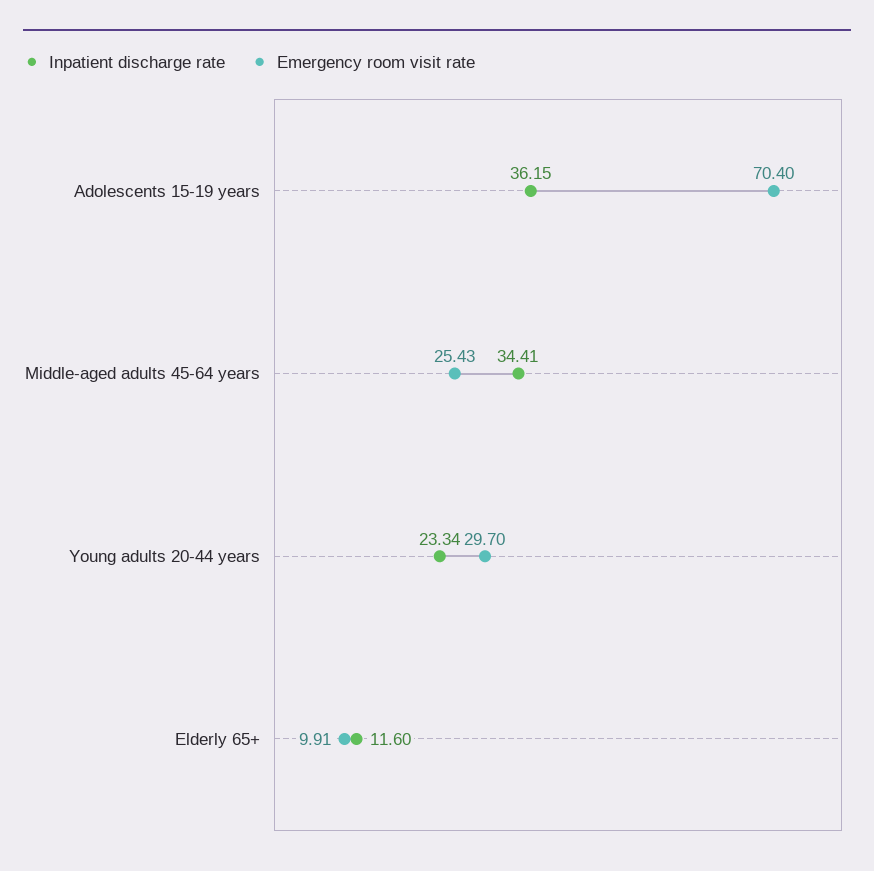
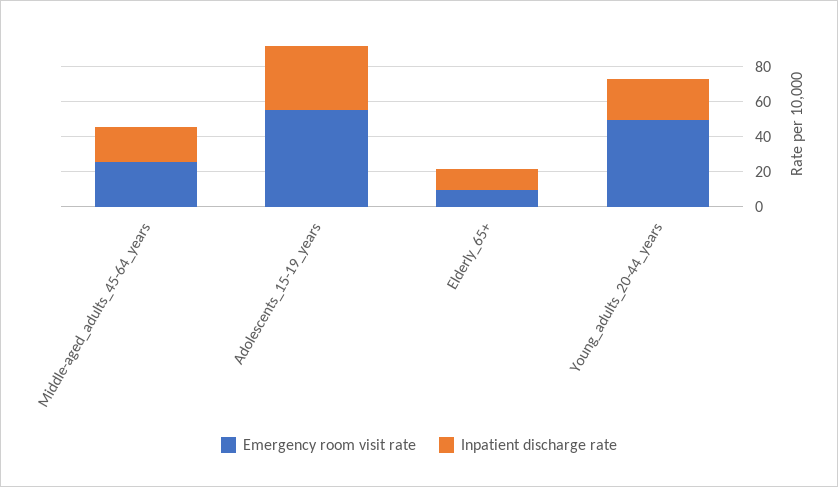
Emergency room visit rate, Adolescents 15-19 years: 70.4 -> 55
Inpatient discharge rate, Middle-aged adults 45-64 years: 34.41 -> 20
Emergency room visit rate, Young adults 20-44 years: 29.7 -> 50

